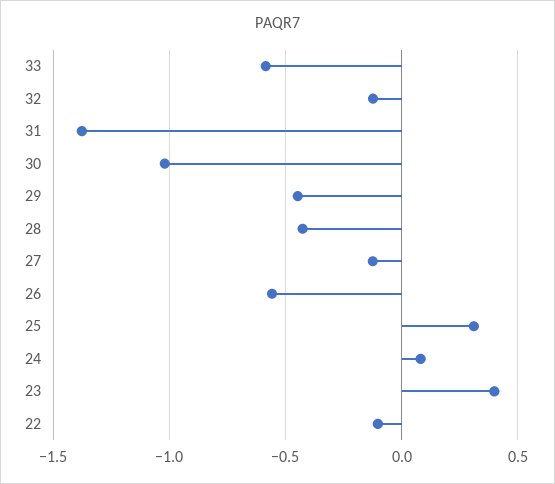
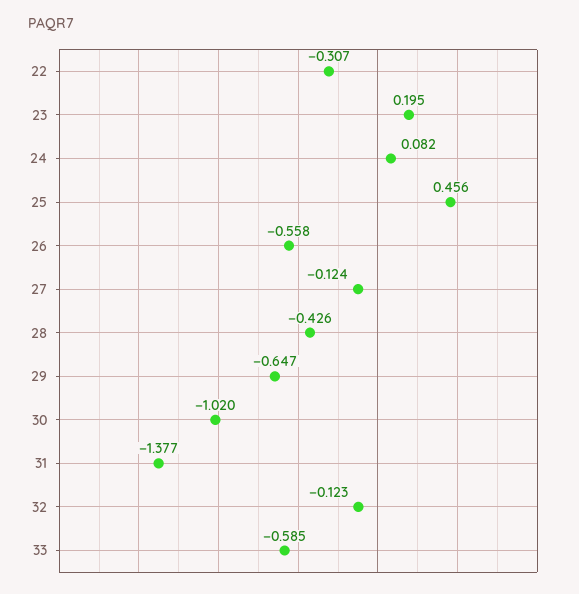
29: -0.45 -> -0.647
25: 0.3 -> 0.456
23: 0.4 -> 0.195
22: -0.1 -> -0.307

